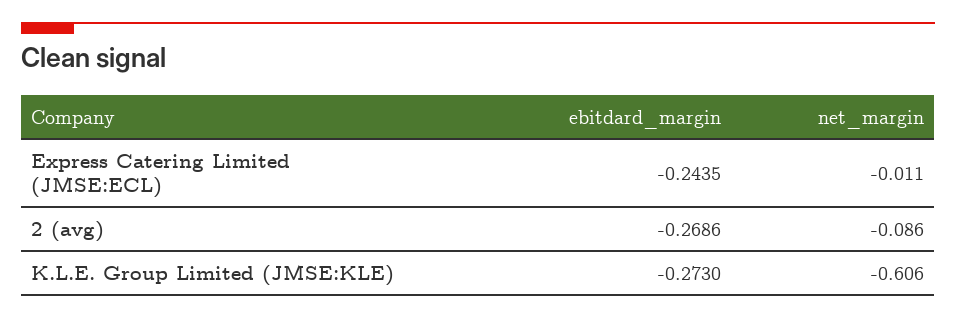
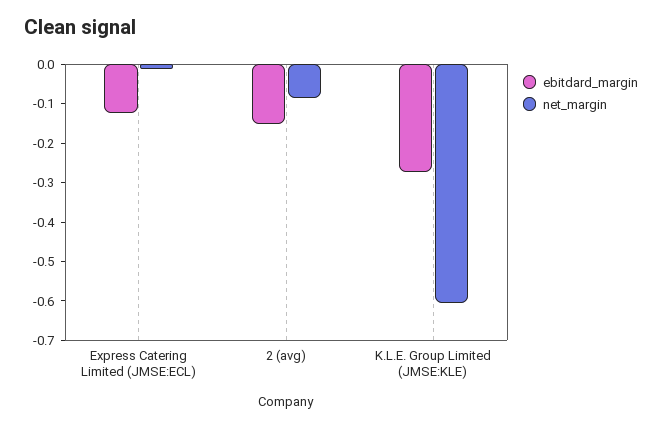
ebitdard_margin, Express Catering Limited (JMSE:ECL): -0.2435 -> -0.125
ebitdard_margin, 2 (avg): -0.2686 -> -0.15

